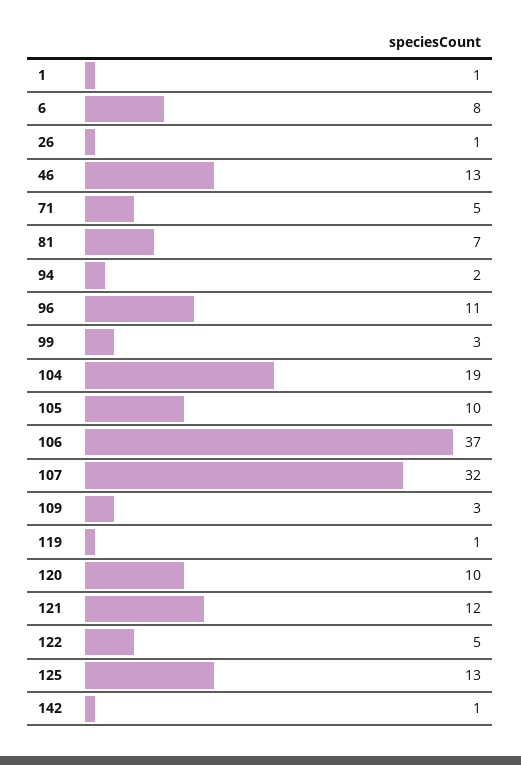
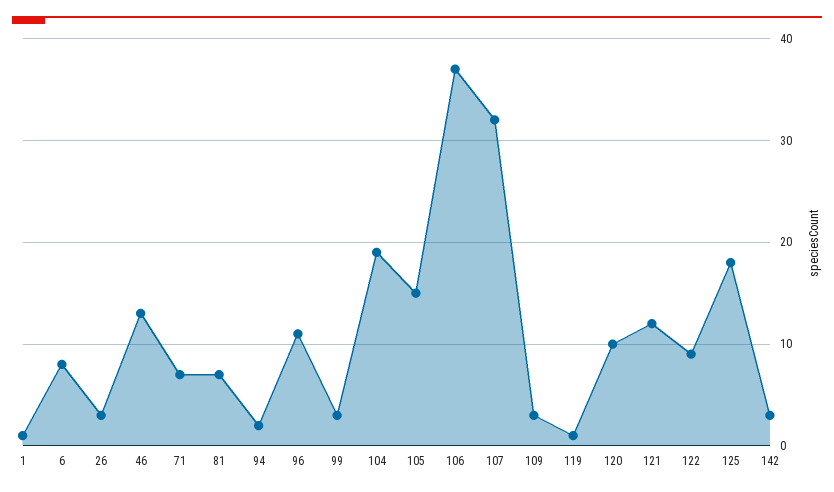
26: 1 -> 3
71: 5 -> 7
105: 10 -> 15
122: 5 -> 9
125: 13 -> 18
142: 1 -> 3

